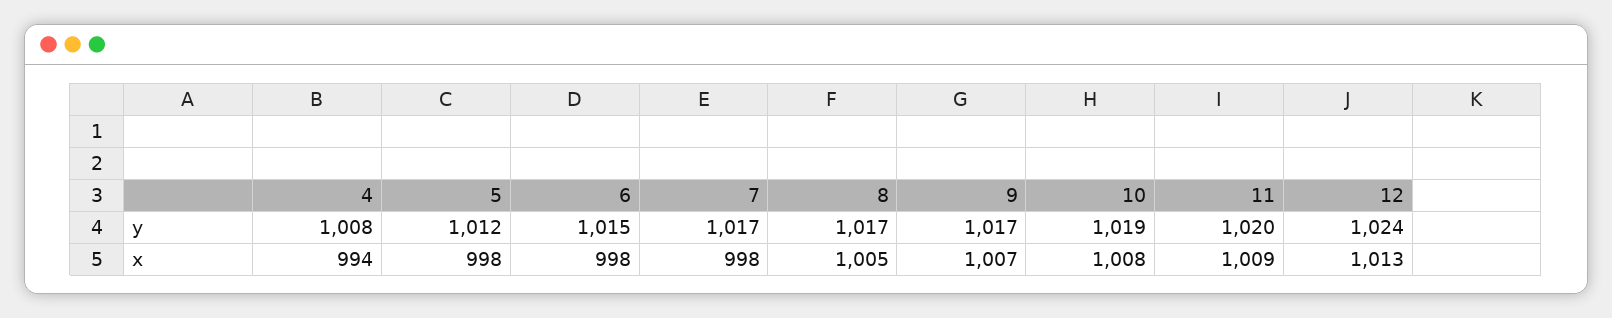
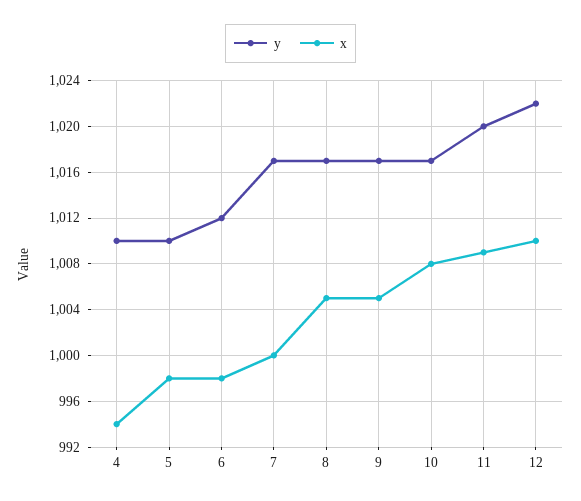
y, 4: 1008 -> 1010
y, 5: 1012 -> 1010
y, 6: 1015 -> 1012
y, 10: 1019 -> 1017
y, 12: 1024 -> 1022
x, 7: 998 -> 1000
x, 9: 1007 -> 1005
x, 12: 1013 -> 1010

